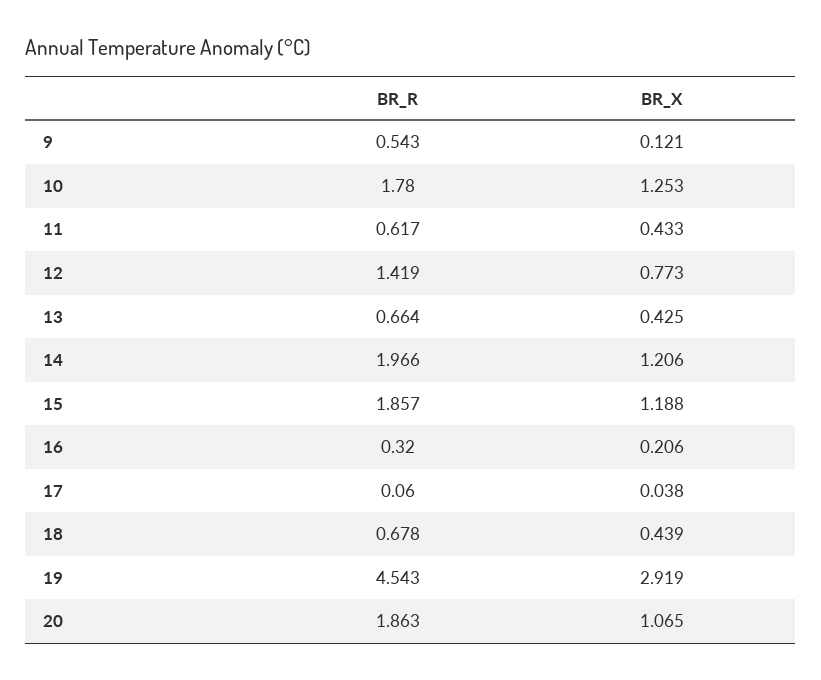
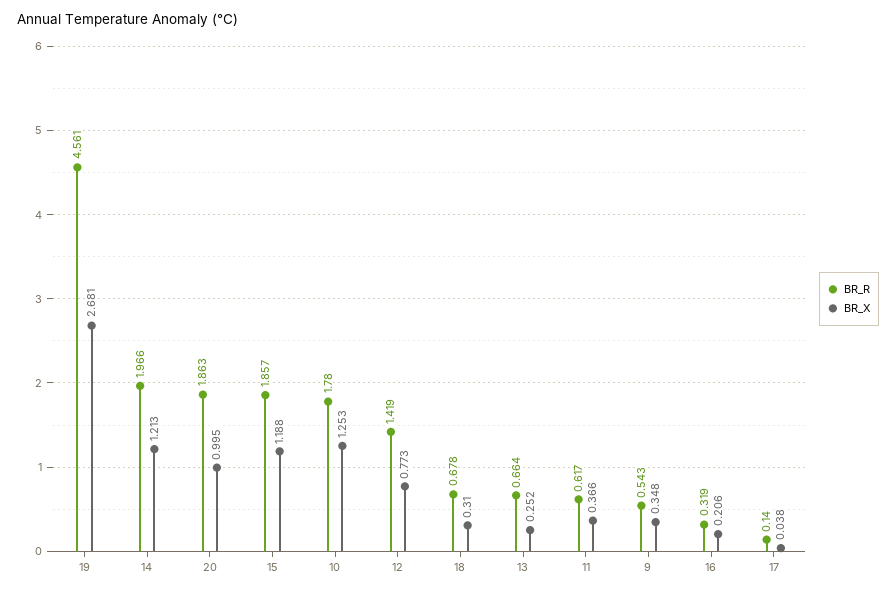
BR_X, 9: 0.121 -> 0.348
BR_X, 11: 0.433 -> 0.366
BR_X, 13: 0.425 -> 0.252
BR_X, 14: 1.206 -> 1.213
BR_R, 16: 0.32 -> 0.319
BR_R, 17: 0.06 -> 0.14
BR_X, 18: 0.439 -> 0.31
BR_R, 19: 4.543 -> 4.561
BR_X, 19: 2.919 -> 2.681
BR_X, 20: 1.065 -> 0.995

